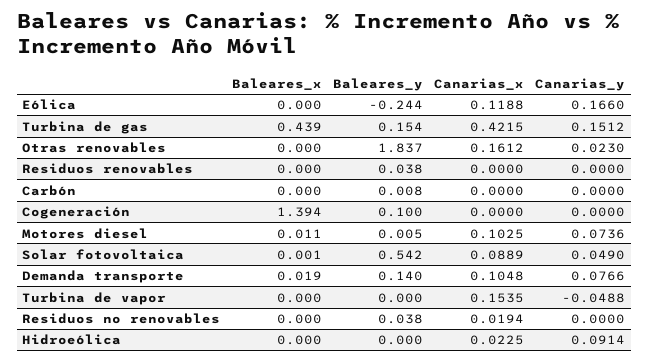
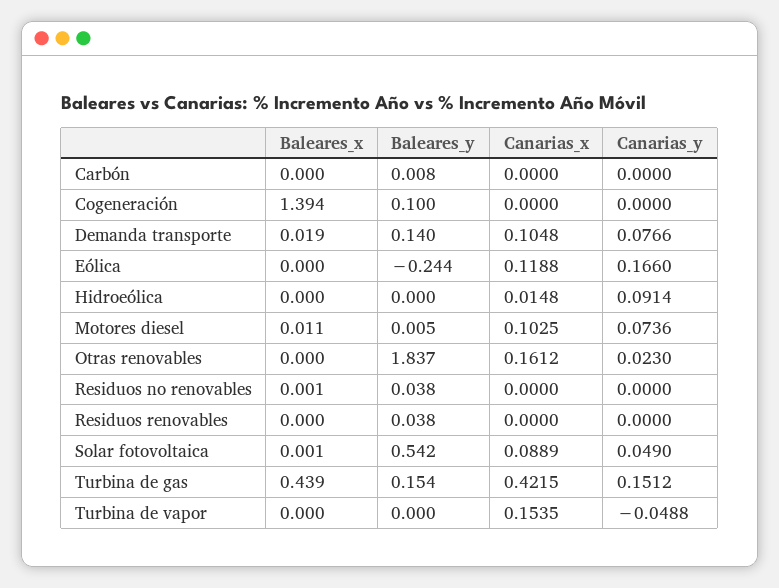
Baleares_x, Residuos no renovables: 0 -> 0.001
Canarias_x, Residuos no renovables: 0.0194 -> 0
Canarias_x, Hidroeólica: 0.0225 -> 0.0148

